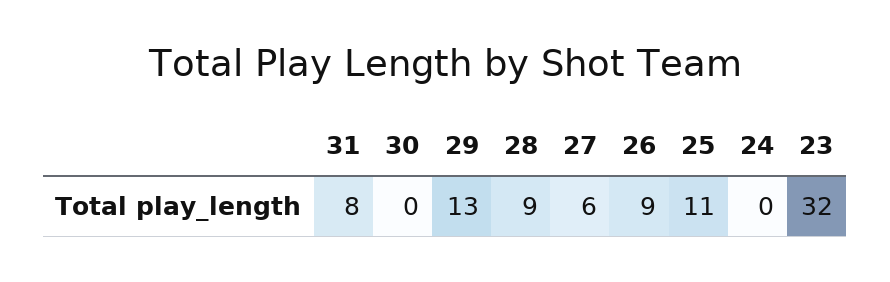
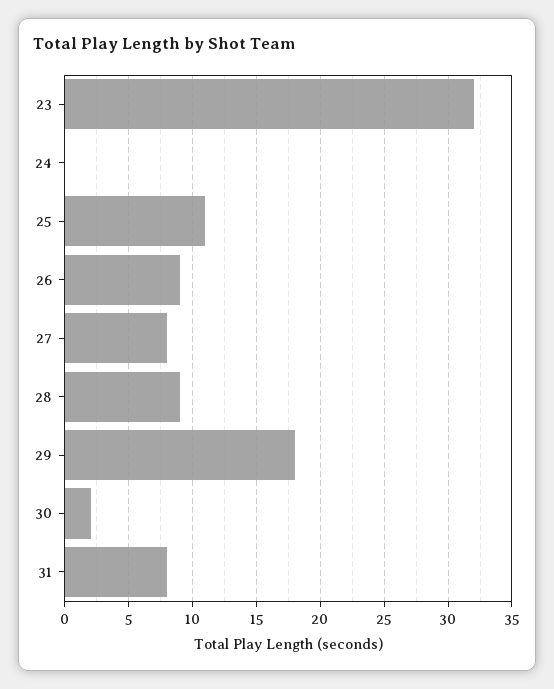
30: 0 -> 2
29: 13 -> 18
27: 6 -> 8

